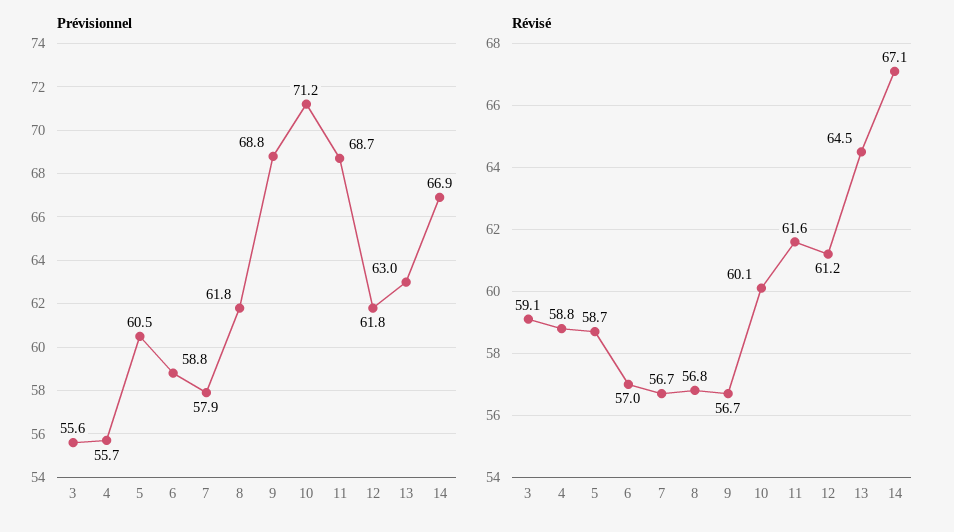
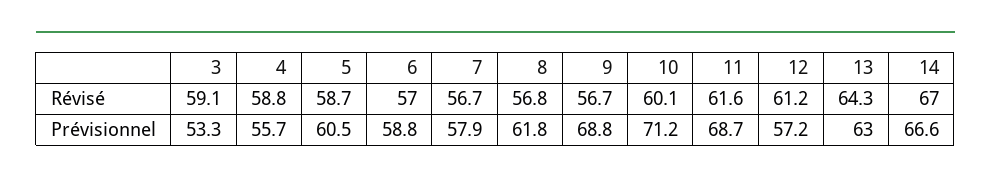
Prévisionnel, 3: 55.6 -> 53.3
Prévisionnel, 12: 61.8 -> 57.2
Prévisionnel, 14: 66.9 -> 66.6
Révisé, 13: 64.5 -> 64.3
Révisé, 14: 67.1 -> 67

